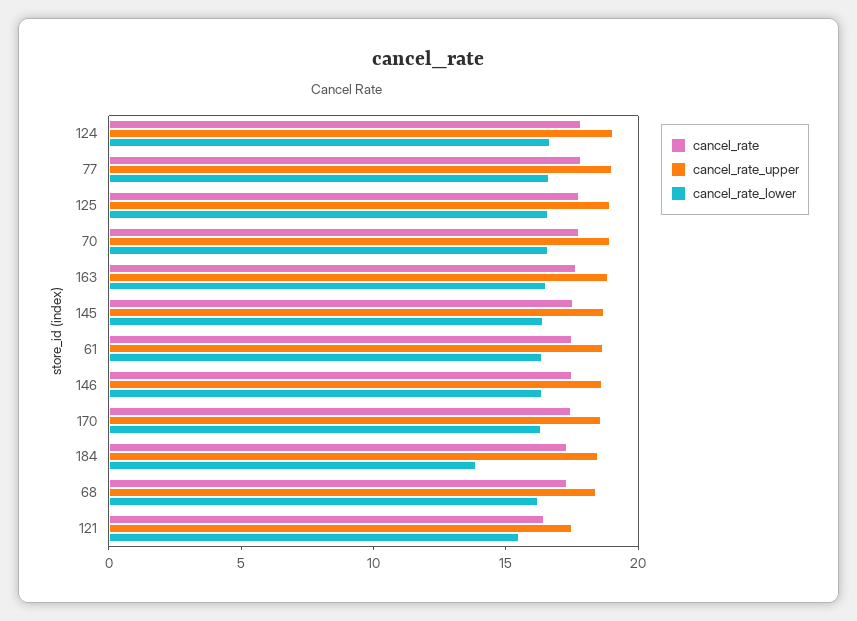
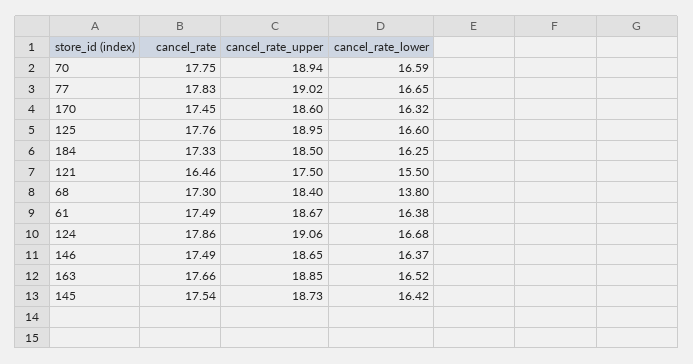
cancel_rate_lower, 184: 14 -> 16.25
cancel_rate_lower, 68: 16 -> 13.8

